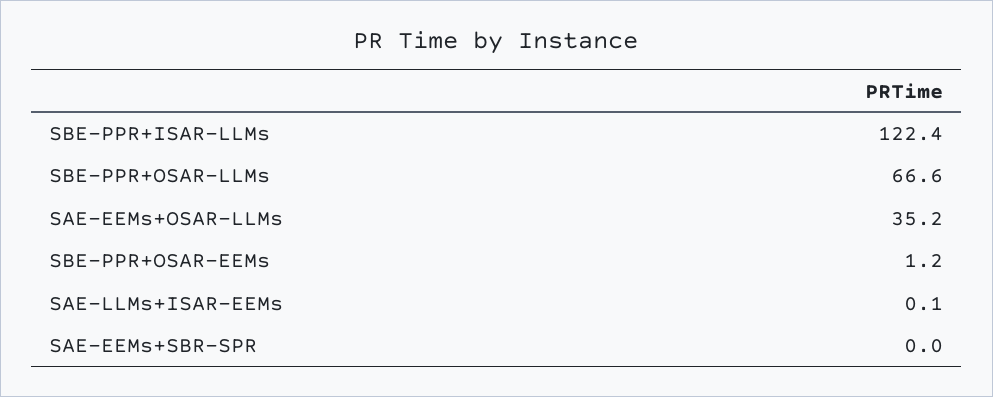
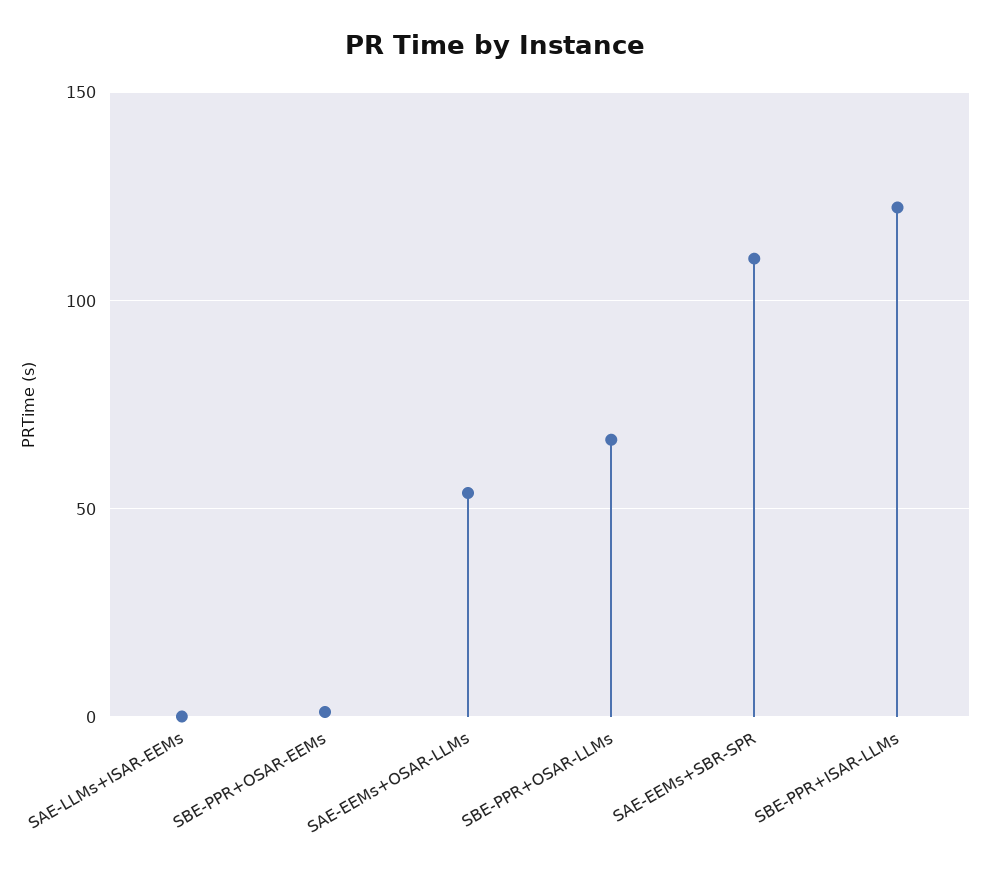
SAE-EEMs+OSAR-LLMs: 35.2 -> 55
SAE-EEMs+SBR-SPR: 0 -> 110

